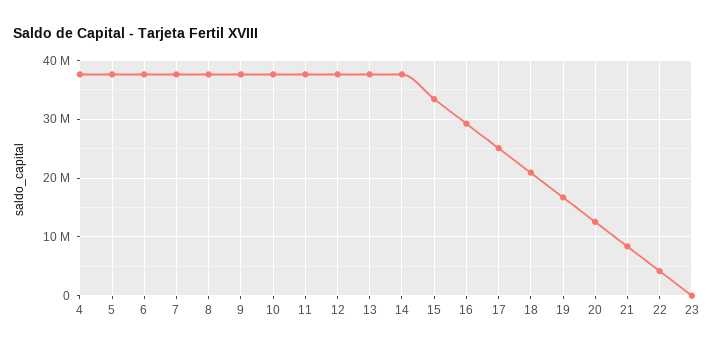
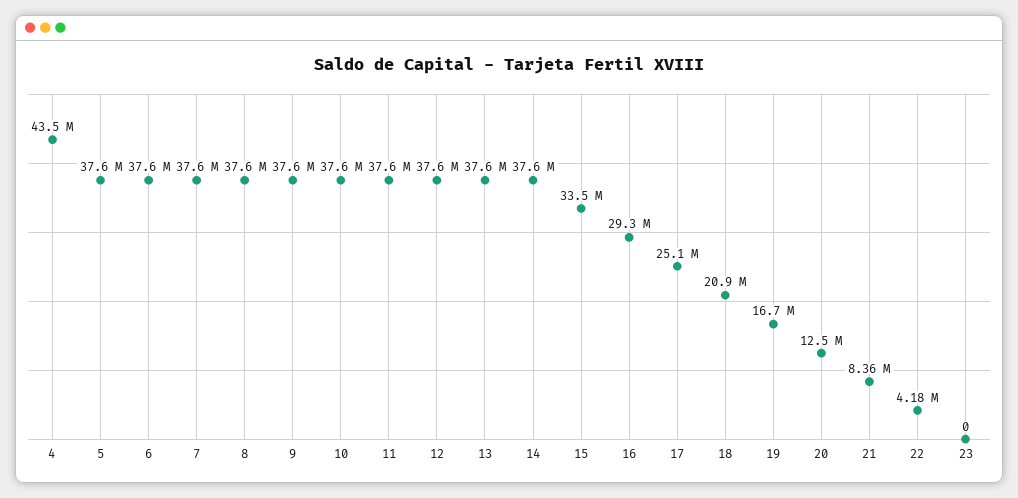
4: 38000000 -> 43500000

